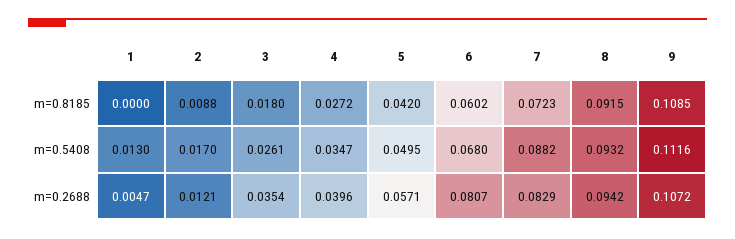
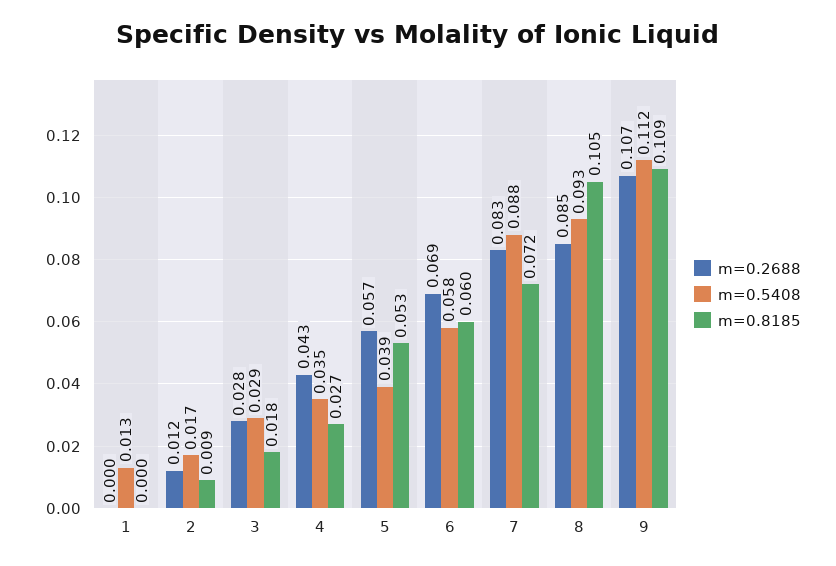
m=0.8185, 5: 0.042 -> 0.053
m=0.8185, 8: 0.0915 -> 0.105
m=0.5408, 3: 0.0261 -> 0.029
m=0.5408, 5: 0.0495 -> 0.039
m=0.5408, 6: 0.068 -> 0.058
m=0.2688, 1: 0.0047 -> 0
m=0.2688, 3: 0.0354 -> 0.028
m=0.2688, 4: 0.0396 -> 0.043
m=0.2688, 6: 0.0807 -> 0.069
m=0.2688, 8: 0.0942 -> 0.085

